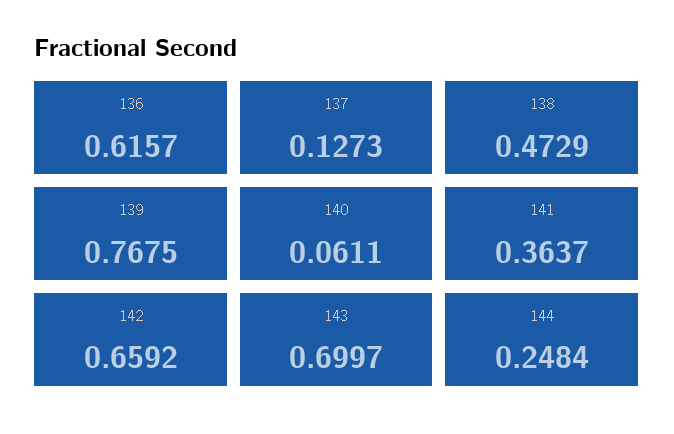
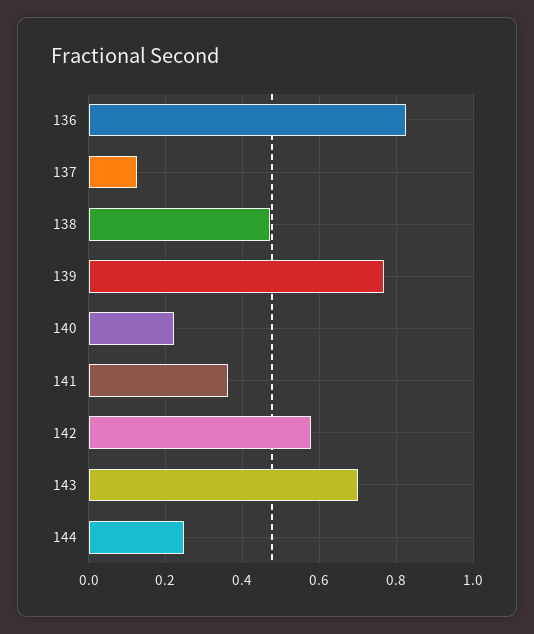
136: 0.6157 -> 0.82
140: 0.0611 -> 0.22
142: 0.6592 -> 0.58

